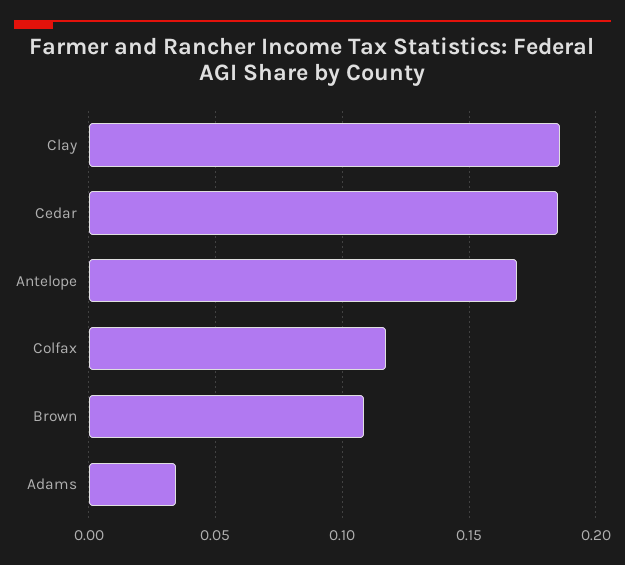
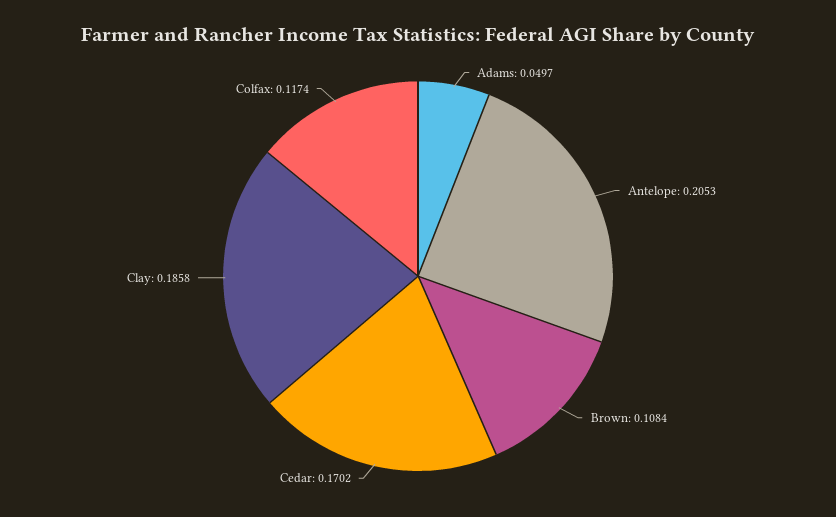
Cedar: 0.185 -> 0.1702
Antelope: 0.17 -> 0.2053
Adams: 0.035 -> 0.0497

